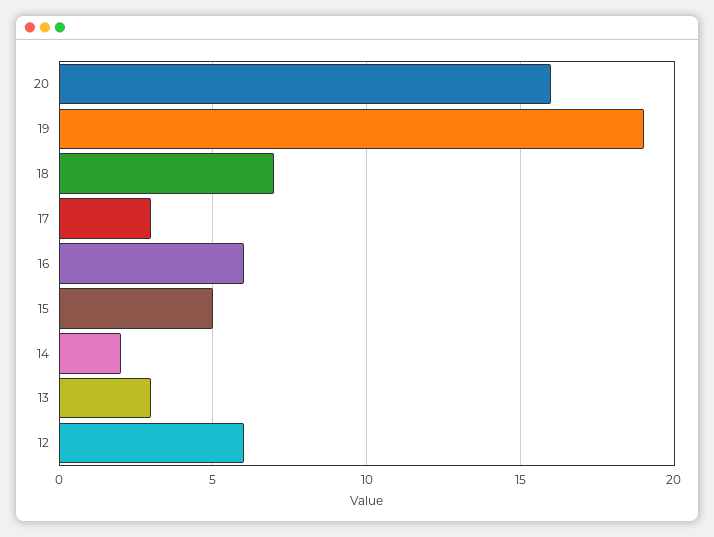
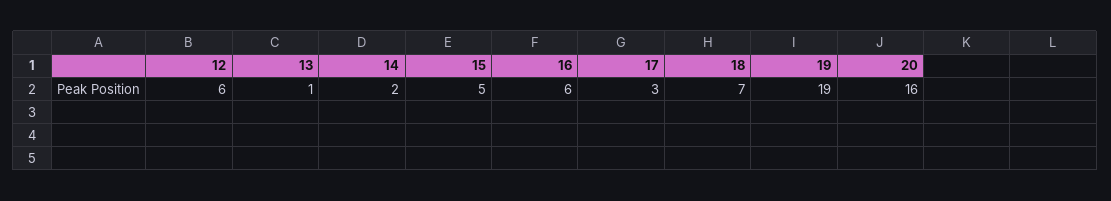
13: 3 -> 1

